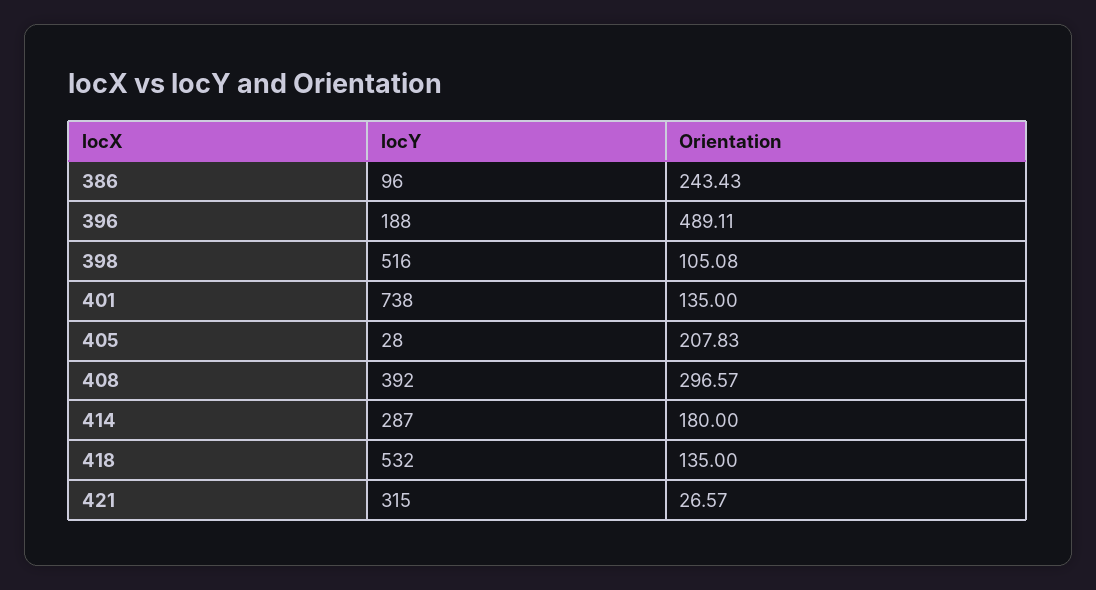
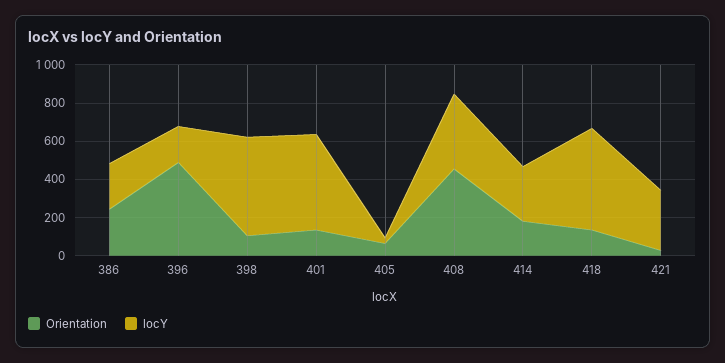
locY, 386: 96 -> 250
locY, 401: 738 -> 500
Orientation, 405: 207.83 -> 50
Orientation, 408: 296.57 -> 450

